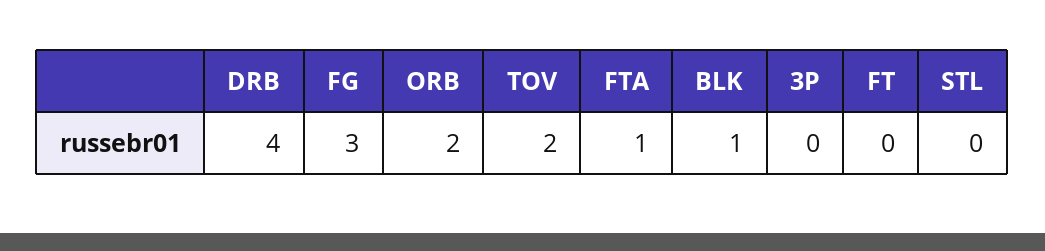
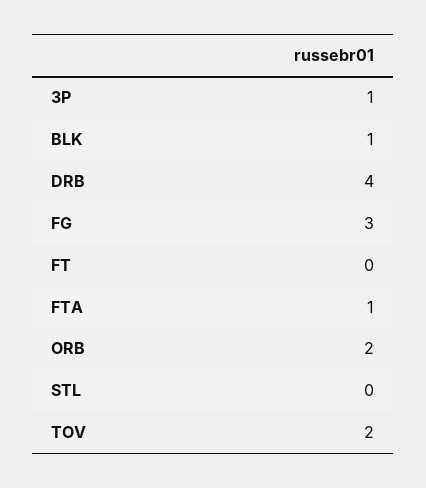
3P: 0 -> 1

